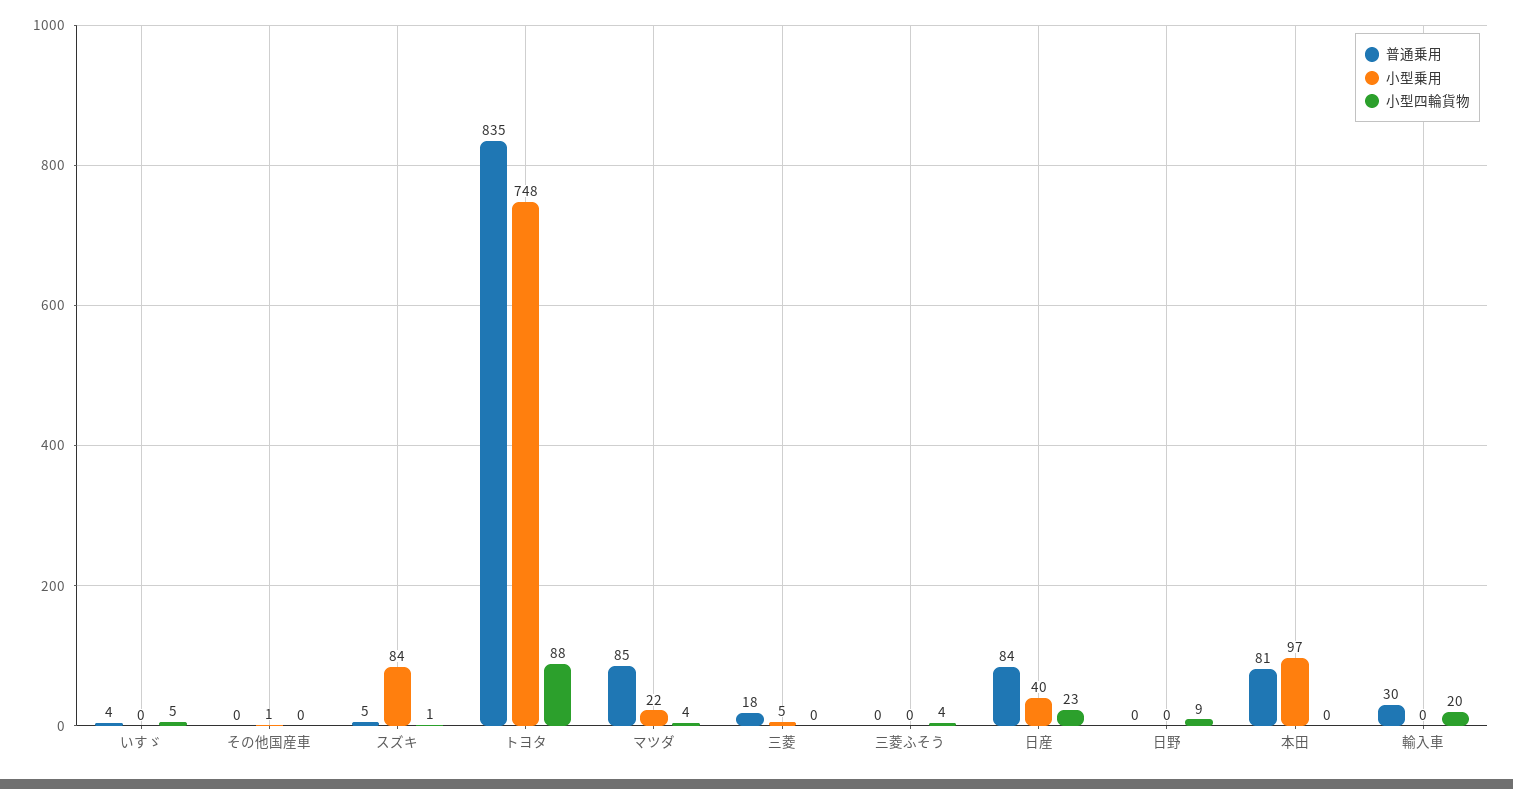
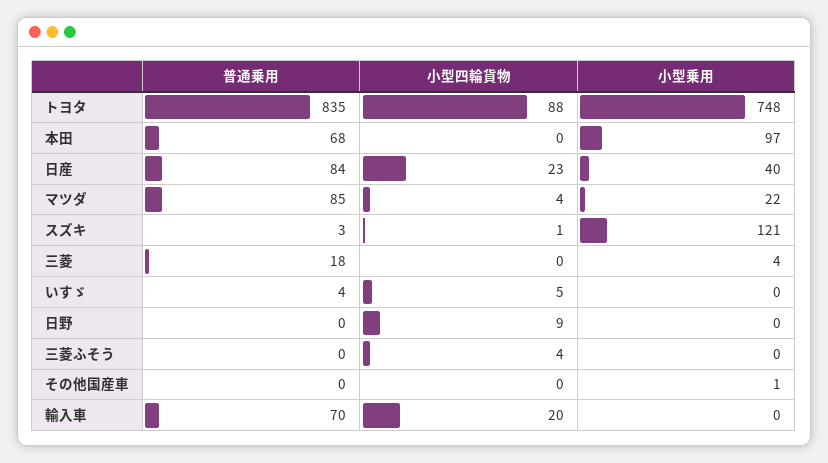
普通乗用, スズキ: 5 -> 3
小型乗用, スズキ: 84 -> 121
小型乗用, 三菱: 5 -> 4
普通乗用, 本田: 81 -> 68
普通乗用, 輸入車: 30 -> 70

